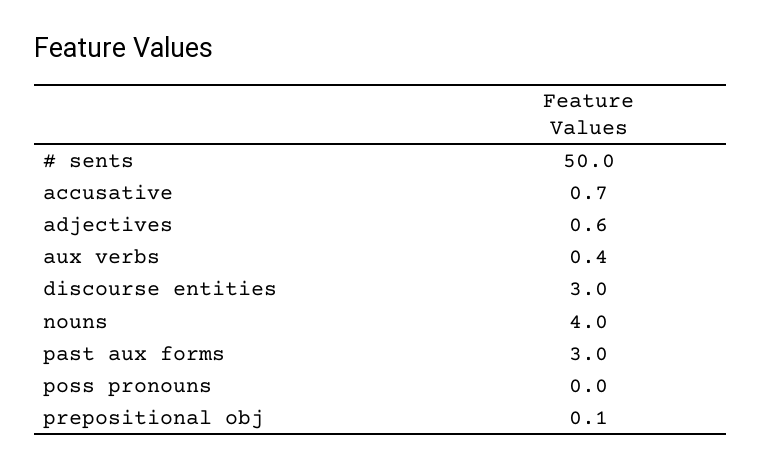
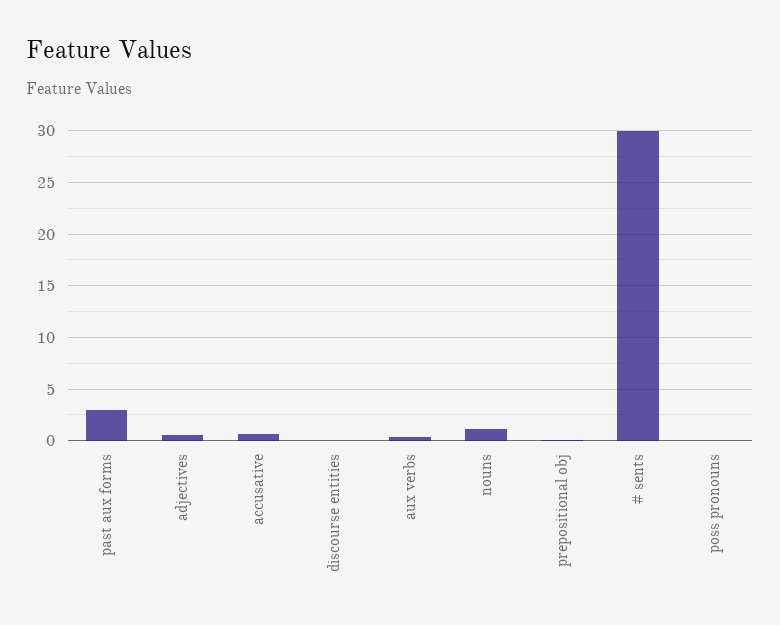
# sents: 50 -> 30
discourse entities: 3 -> 0
nouns: 4 -> 1

